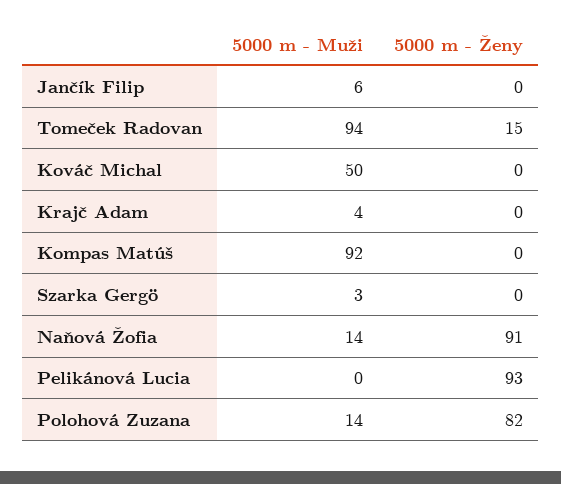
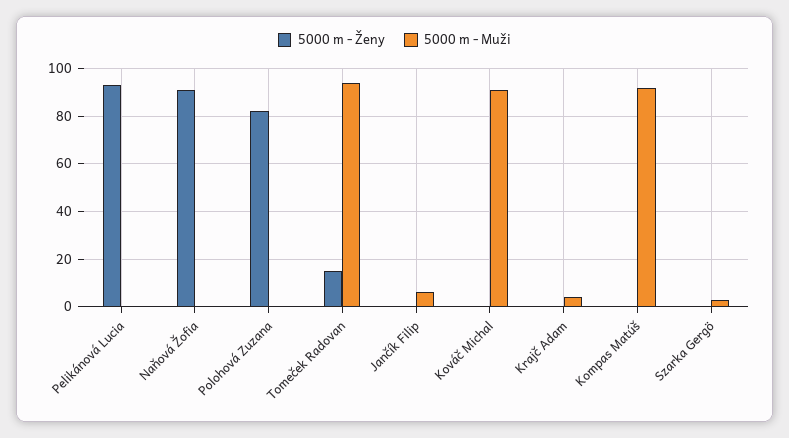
5000 m - Muži, Kováč Michal: 50 -> 90
5000 m - Muži, Naňová Žofia: 14 -> 0
5000 m - Muži, Polohová Zuzana: 14 -> 0

